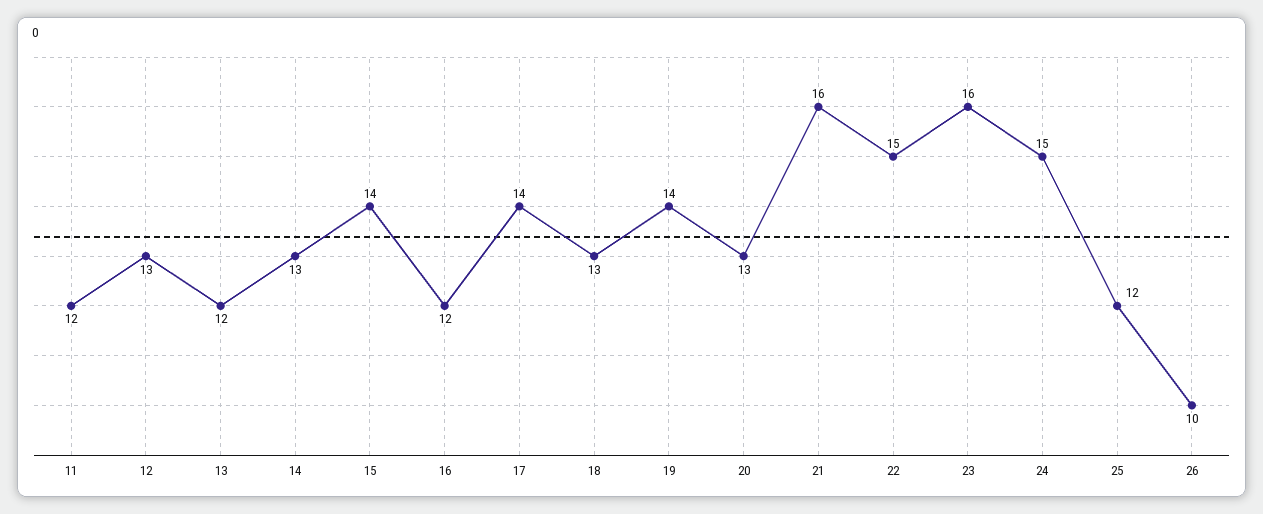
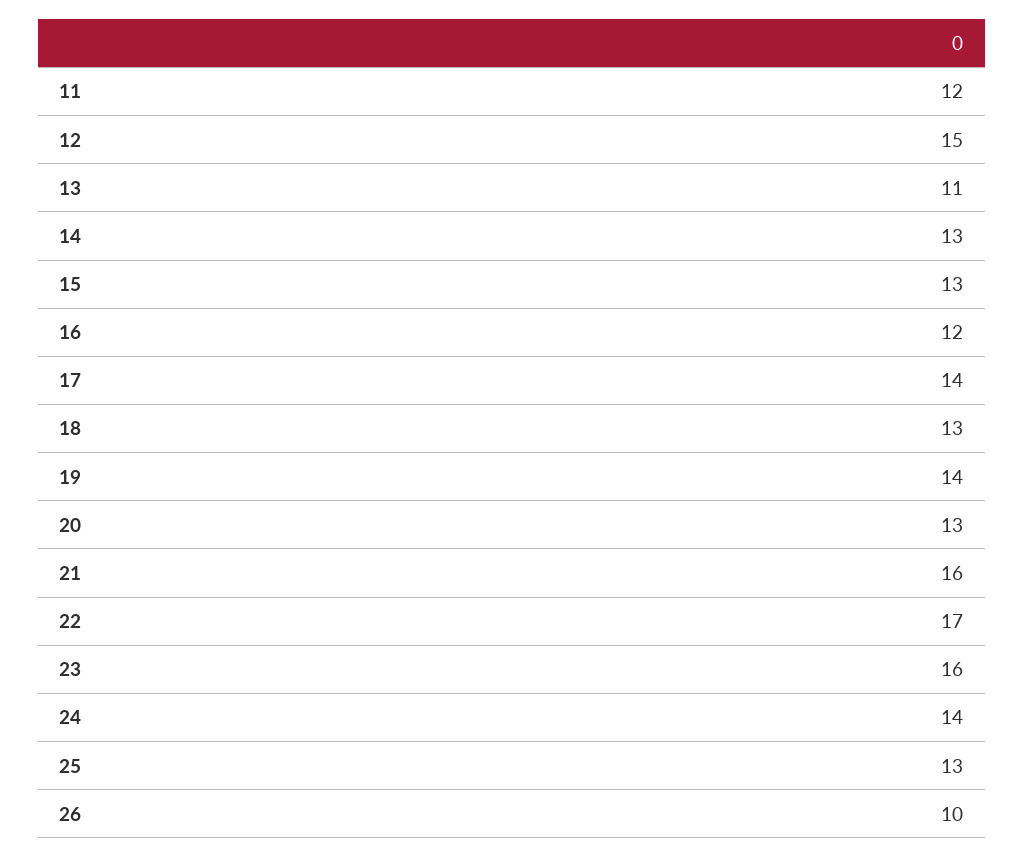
12: 13 -> 15
13: 12 -> 11
15: 14 -> 13
22: 15 -> 17
24: 15 -> 14
25: 12 -> 13

